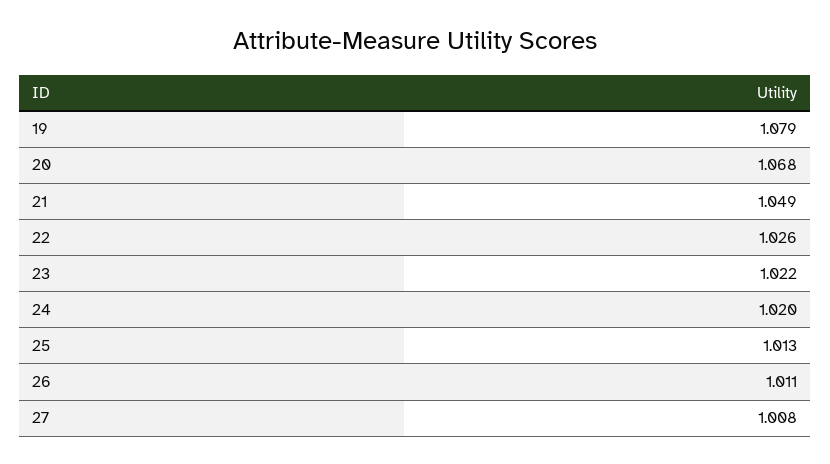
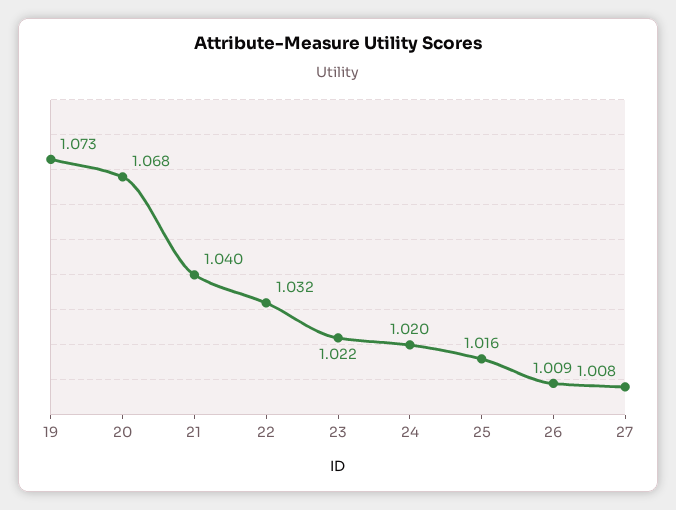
19: 1.079 -> 1.073
21: 1.049 -> 1.04
22: 1.026 -> 1.032
25: 1.013 -> 1.016
26: 1.011 -> 1.009

